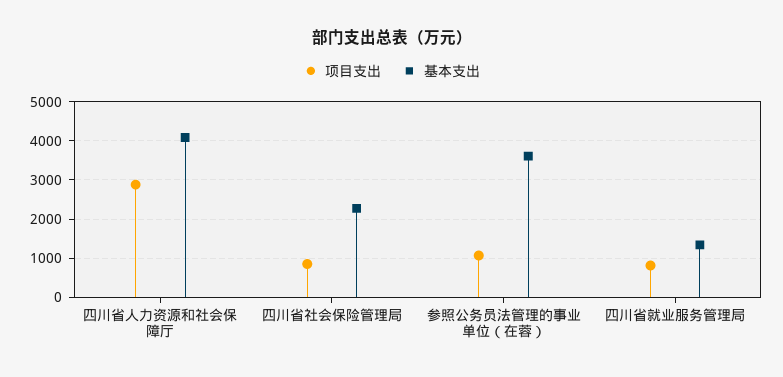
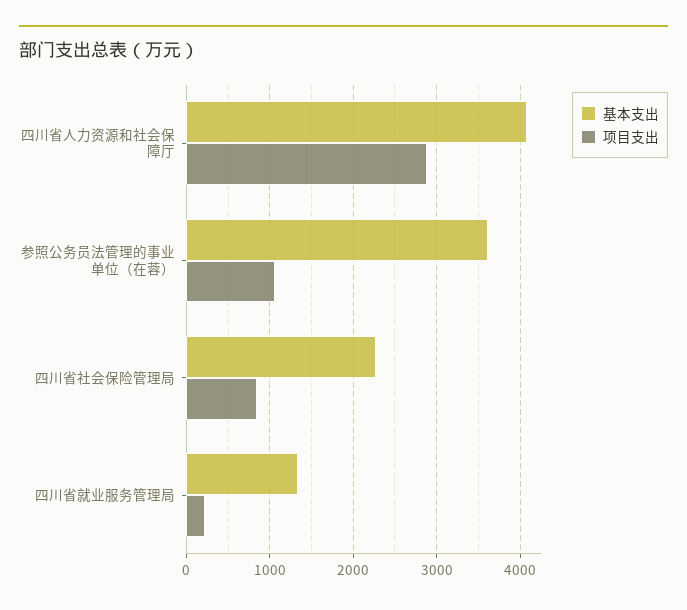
项目支出, 四川省就业服务管理局: 800 -> 200

